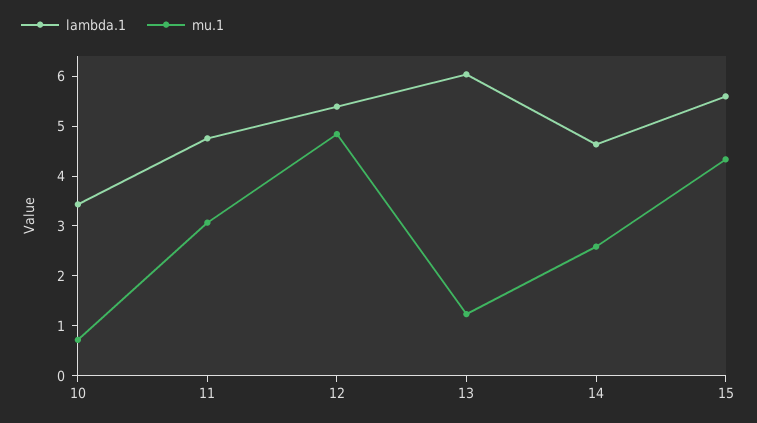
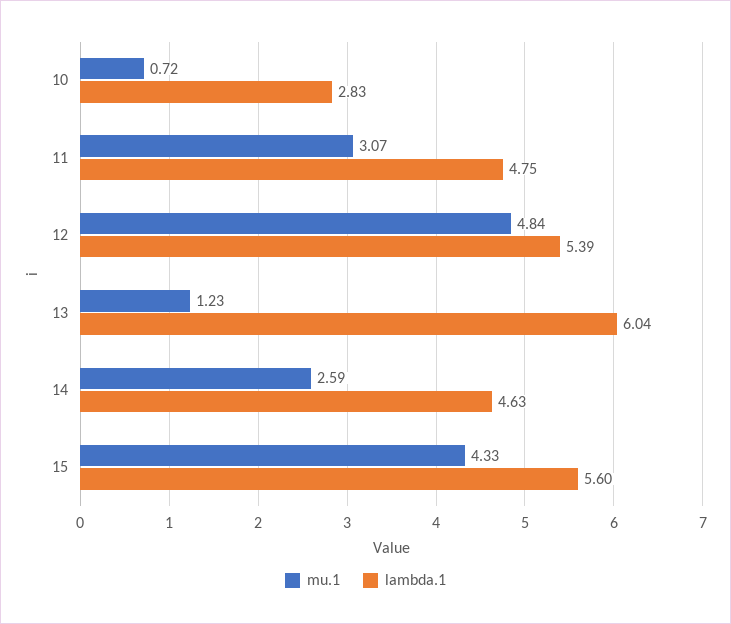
lambda.1, 10: 3.4 -> 2.83

